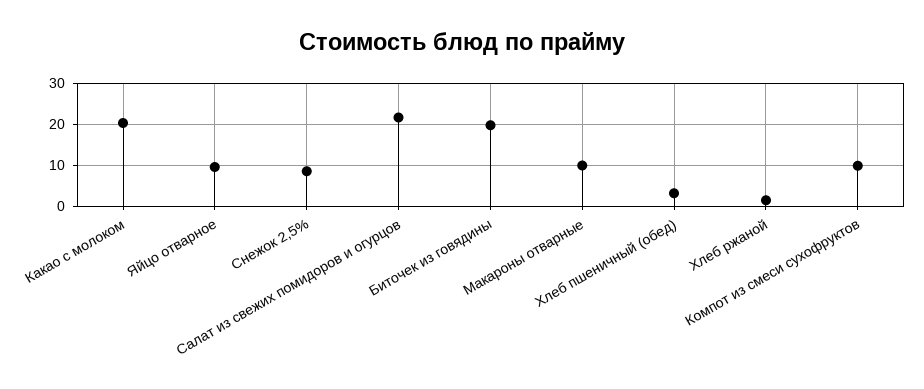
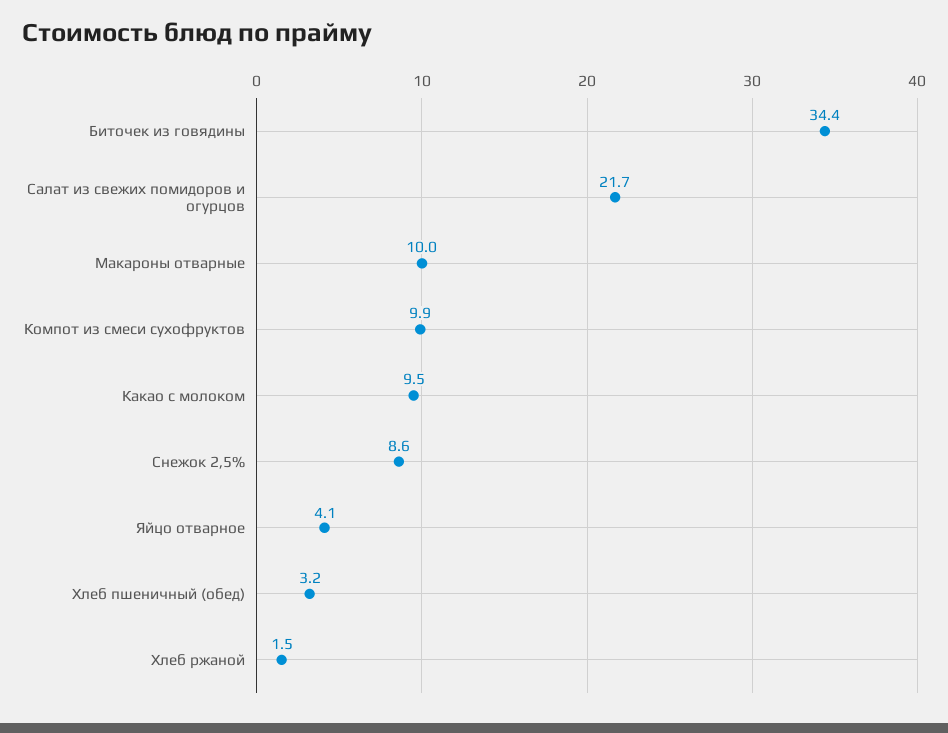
Какао с молоком: 20 -> 9.5
Яйцо отварное: 10 -> 4.1
Биточек из говядины: 20 -> 34.4

